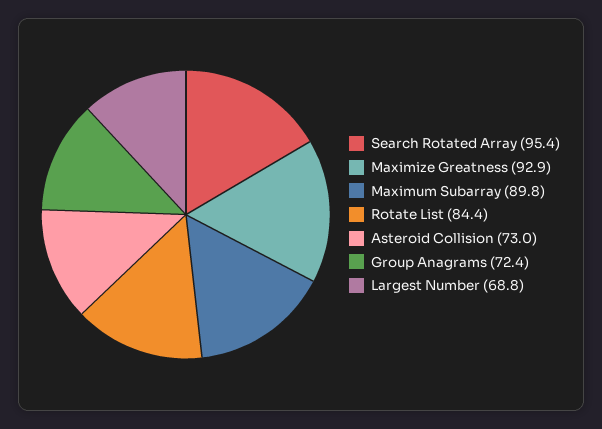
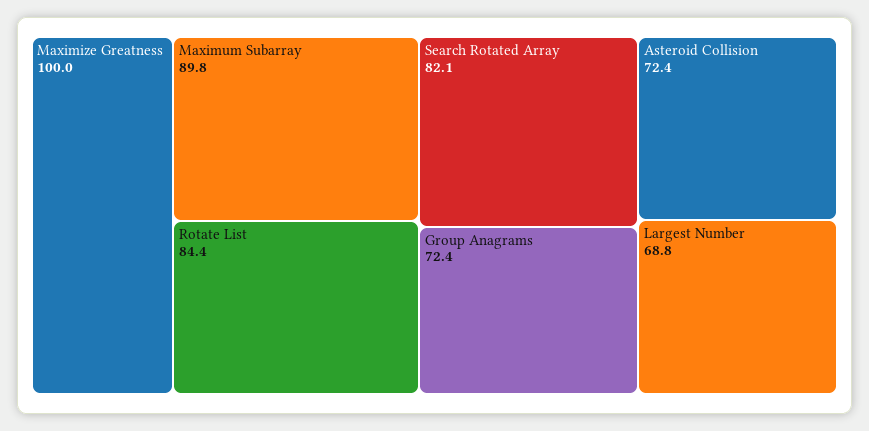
Search Rotated Array: 95.4 -> 82.1
Maximize Greatness: 92.9 -> 100
Asteroid Collision: 73 -> 72.4

